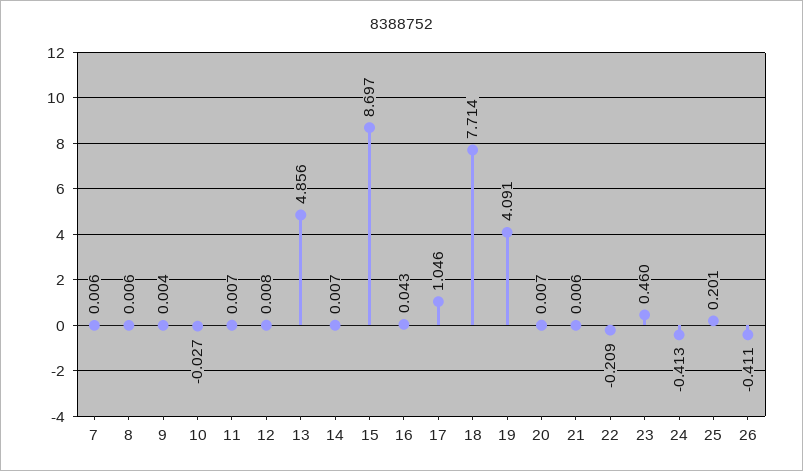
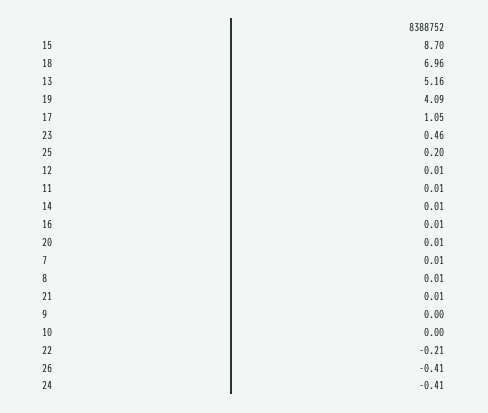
10: -0.027 -> 0
13: 4.856 -> 5.16
16: 0.043 -> 0.01
18: 7.714 -> 6.96

